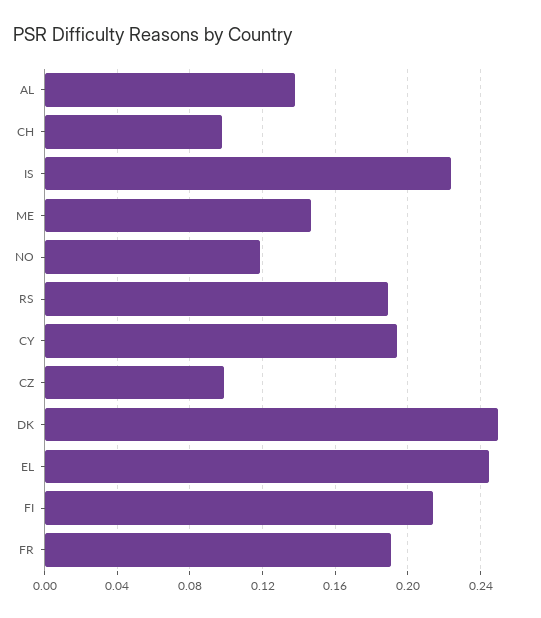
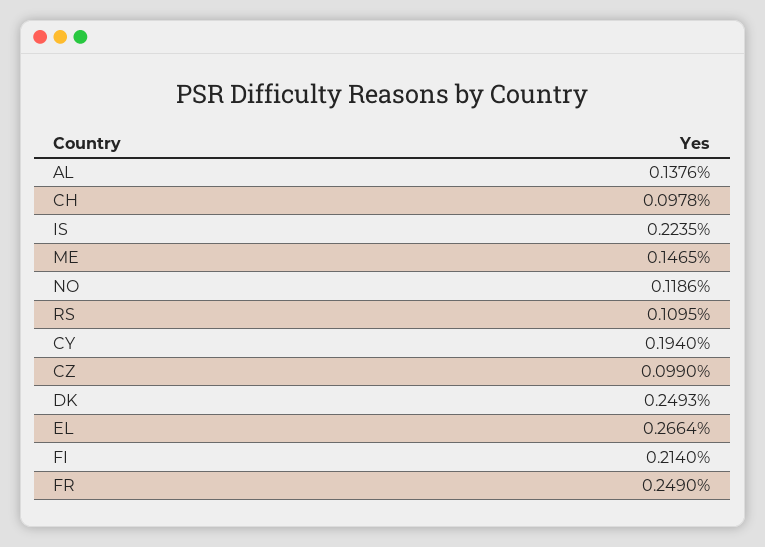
RS: 0.19 -> 0.1095
EL: 0.245 -> 0.2664
FR: 0.19 -> 0.249

